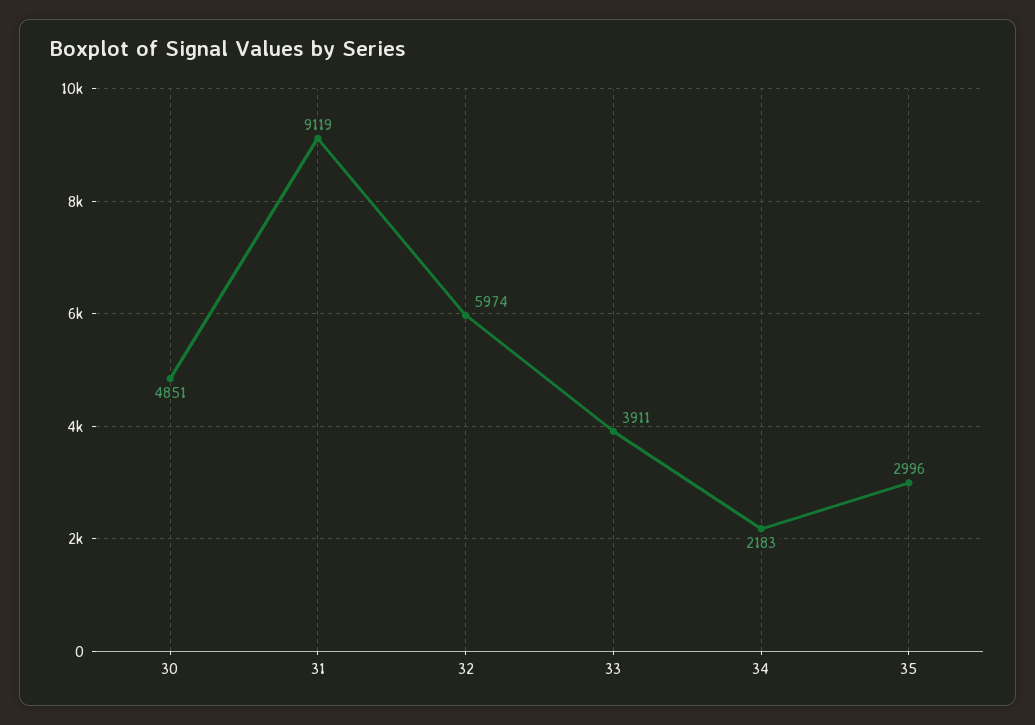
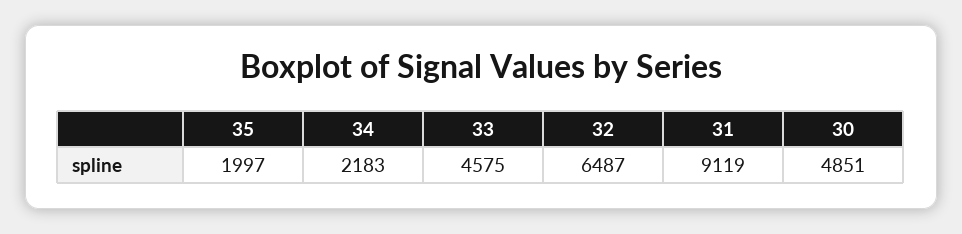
32: 5974 -> 6487
33: 3911 -> 4575
35: 2996 -> 1997

